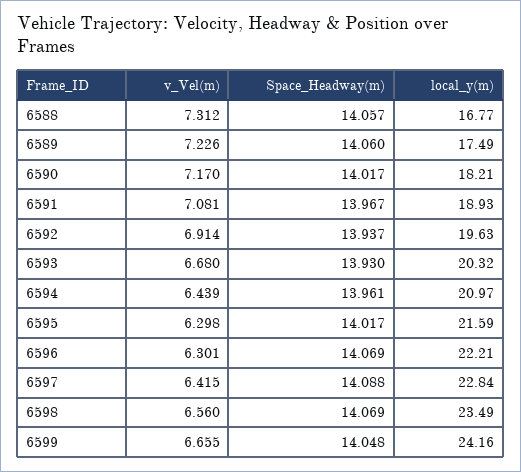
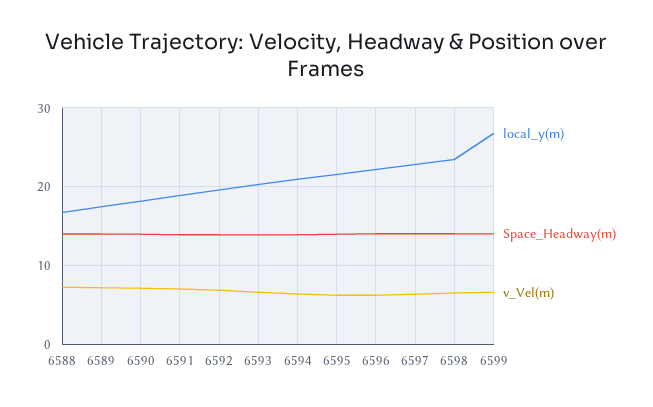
local_y(m), 6599: 24.16 -> 27

